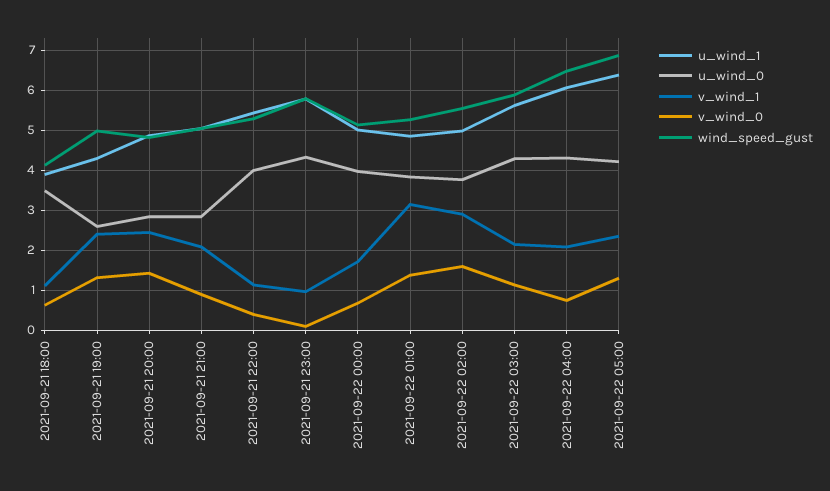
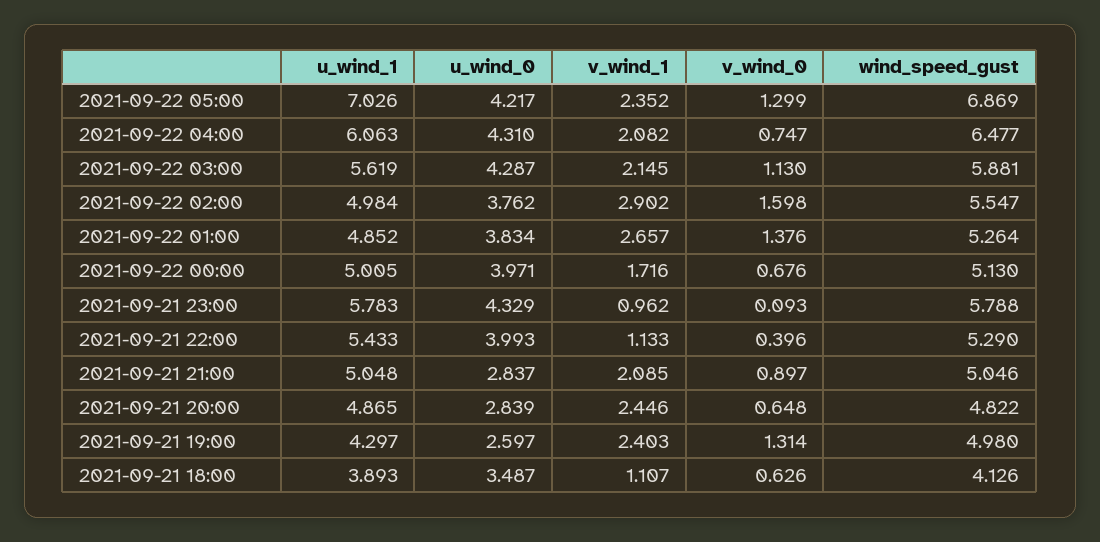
v_wind_0, 2021-09-21 20:00: 1.4 -> 0.648
v_wind_1, 2021-09-22 01:00: 3.2 -> 2.657
u_wind_1, 2021-09-22 05:00: 6.4 -> 7.026

